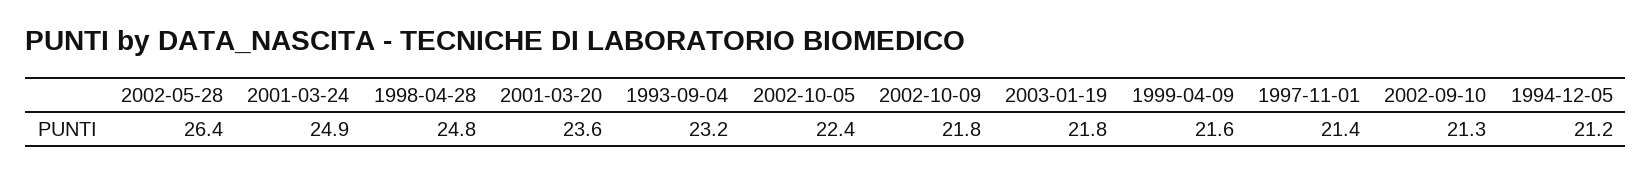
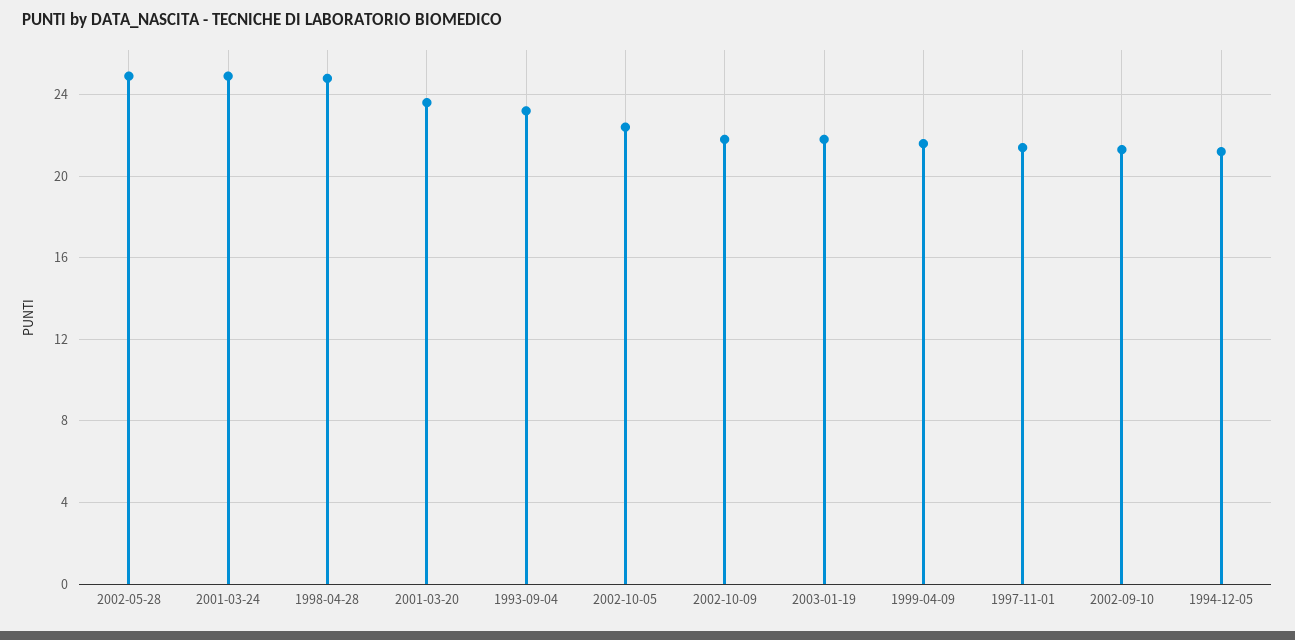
2002-05-28: 26.4 -> 25

